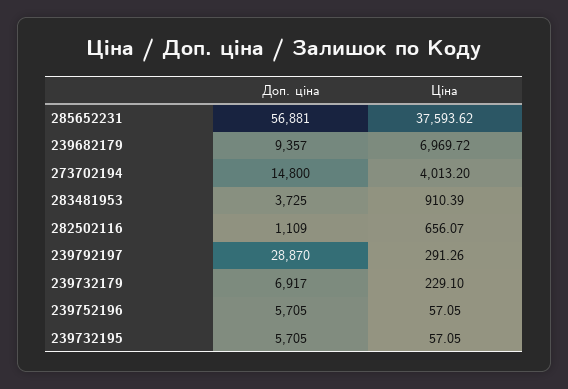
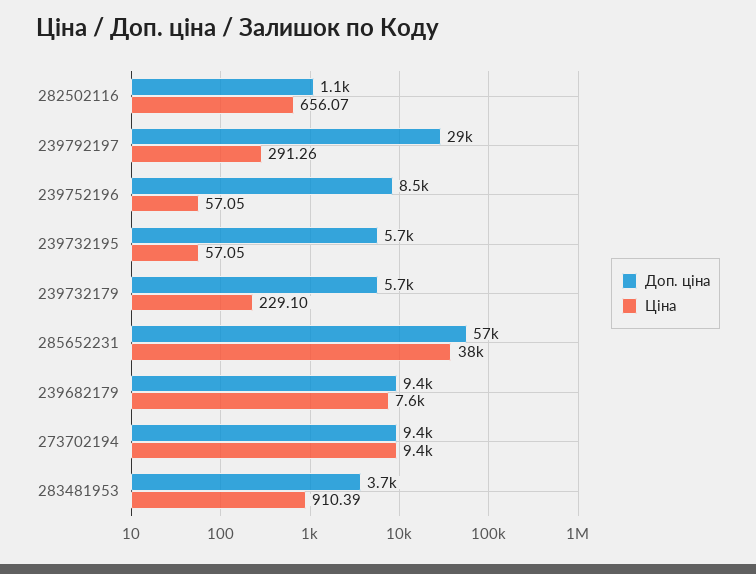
Ціна, 239682179: 6969.72 -> 7600
Доп. ціна, 273702194: 14800 -> 9400
Ціна, 273702194: 4013.2 -> 9400
Доп. ціна, 239732179: 6917 -> 5700
Доп. ціна, 239752196: 5705 -> 8500

